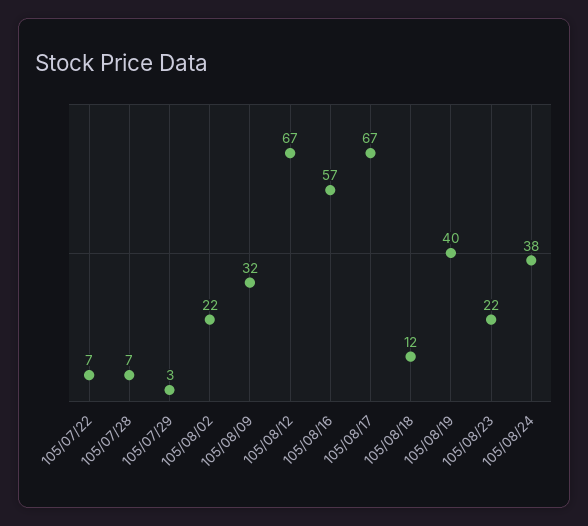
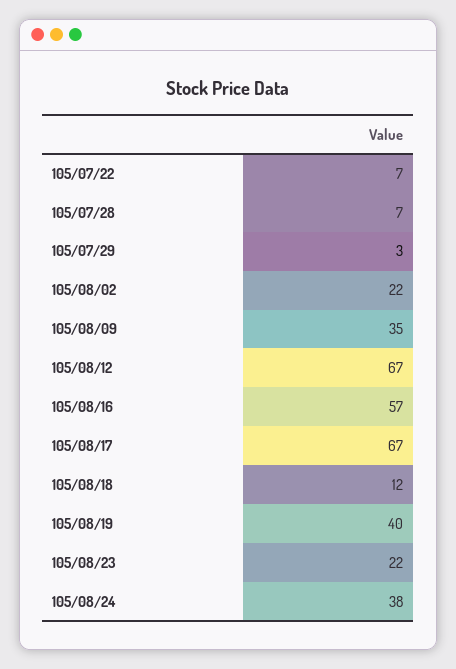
105/08/09: 32 -> 35

